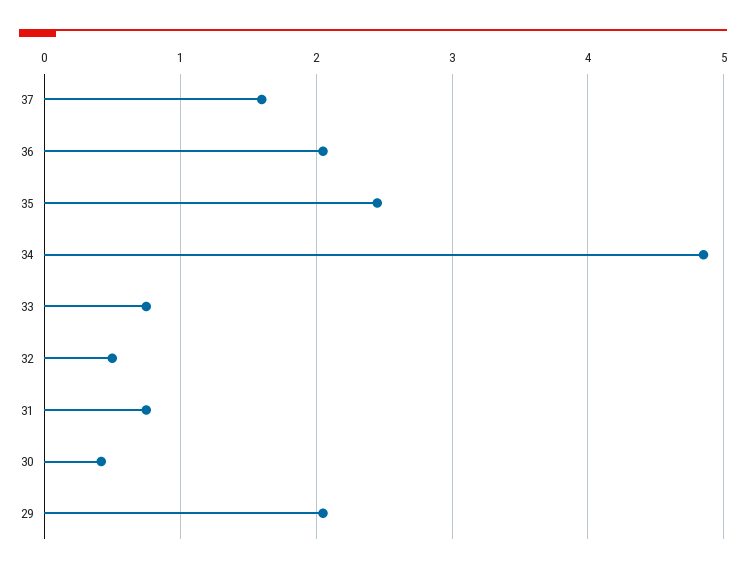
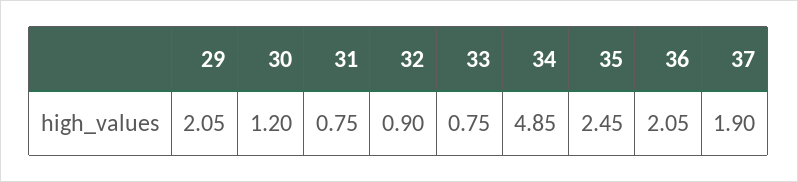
37: 1.6 -> 1.9
32: 0.5 -> 0.9
30: 0.4 -> 1.2

